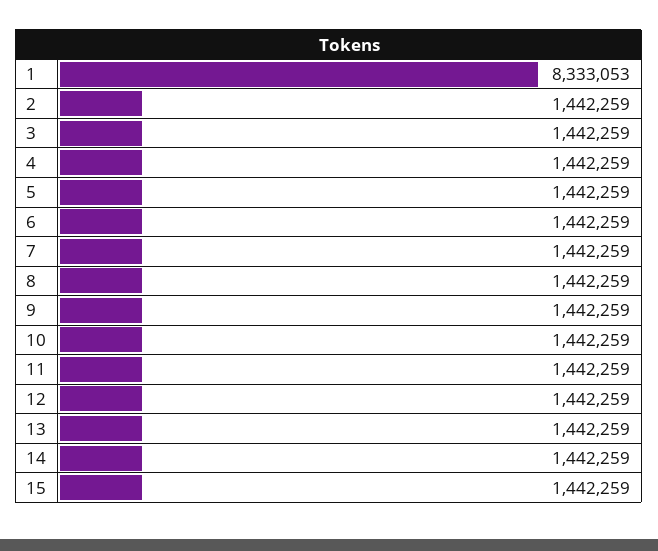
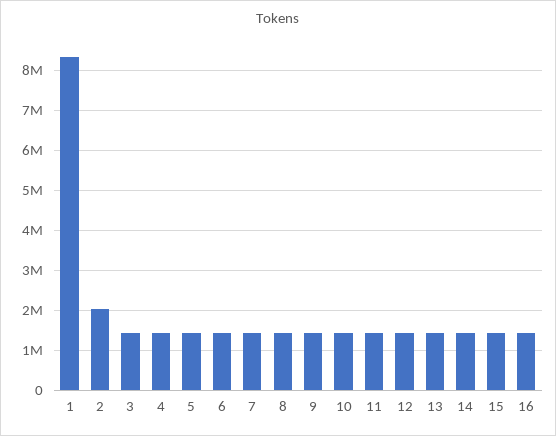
2: 1442259 -> 2000000
16: none -> 1400000

